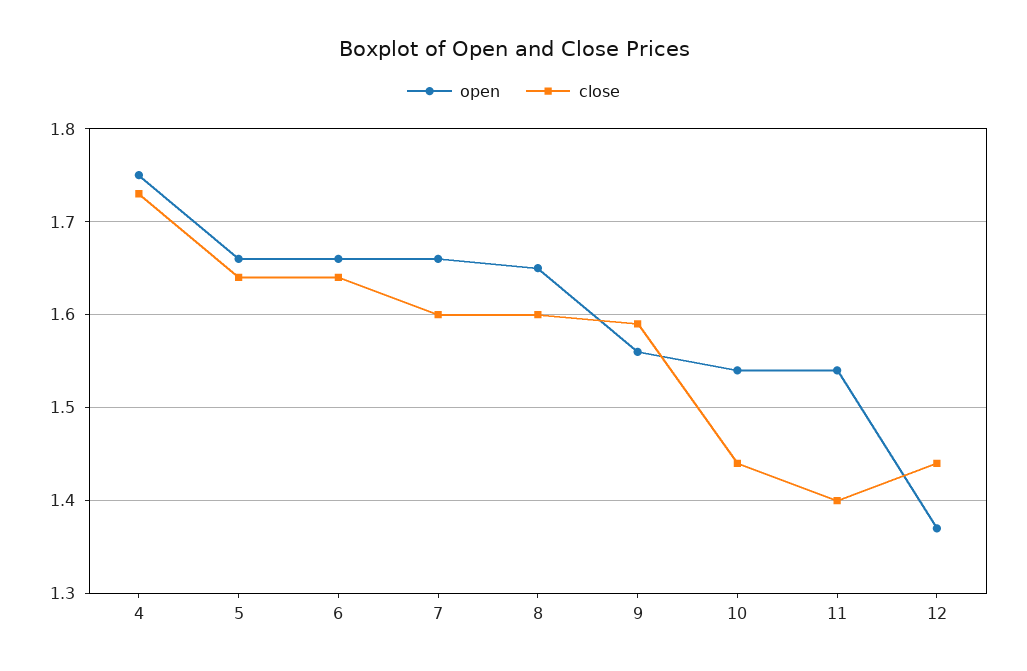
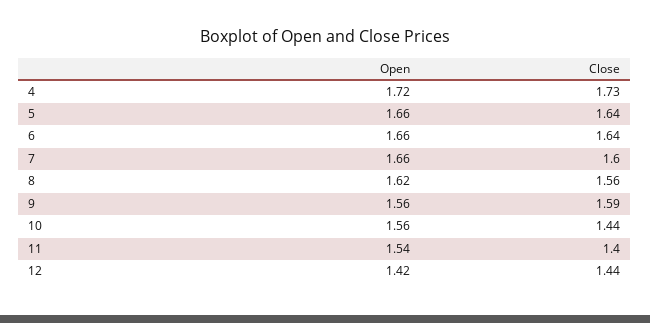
open, 4: 1.75 -> 1.72
open, 8: 1.65 -> 1.62
close, 8: 1.6 -> 1.56
open, 10: 1.54 -> 1.56
open, 12: 1.37 -> 1.42

